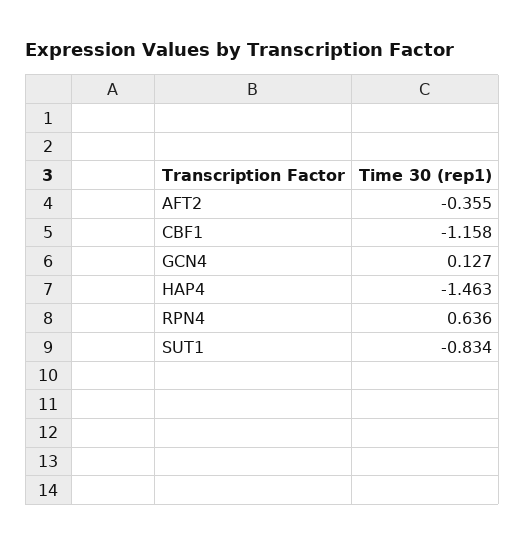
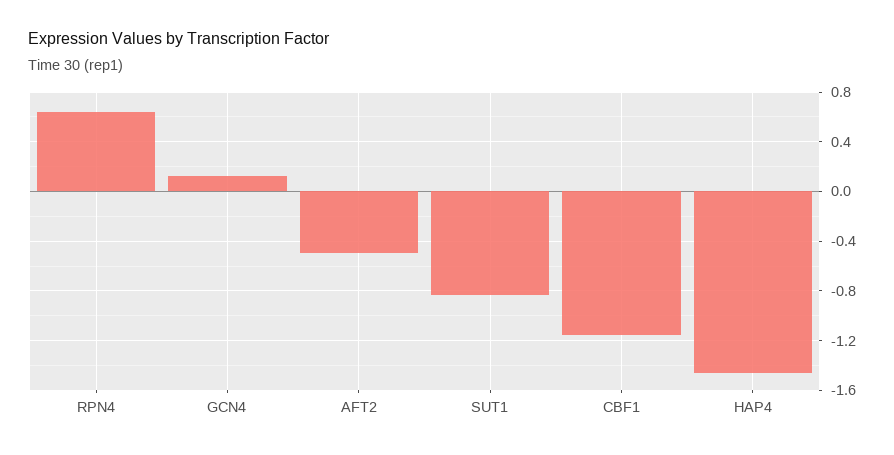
AFT2: -0.355 -> -0.5

